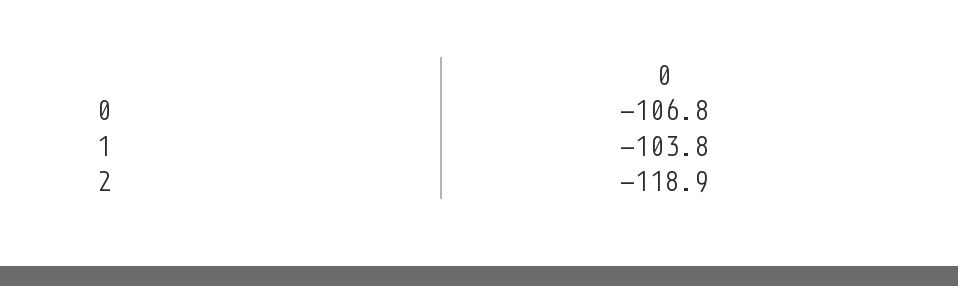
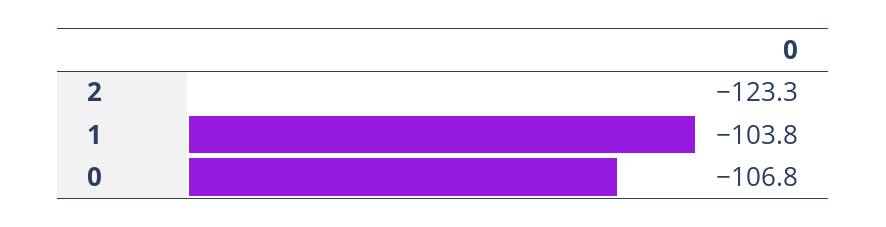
2: -118.9 -> -123.3

